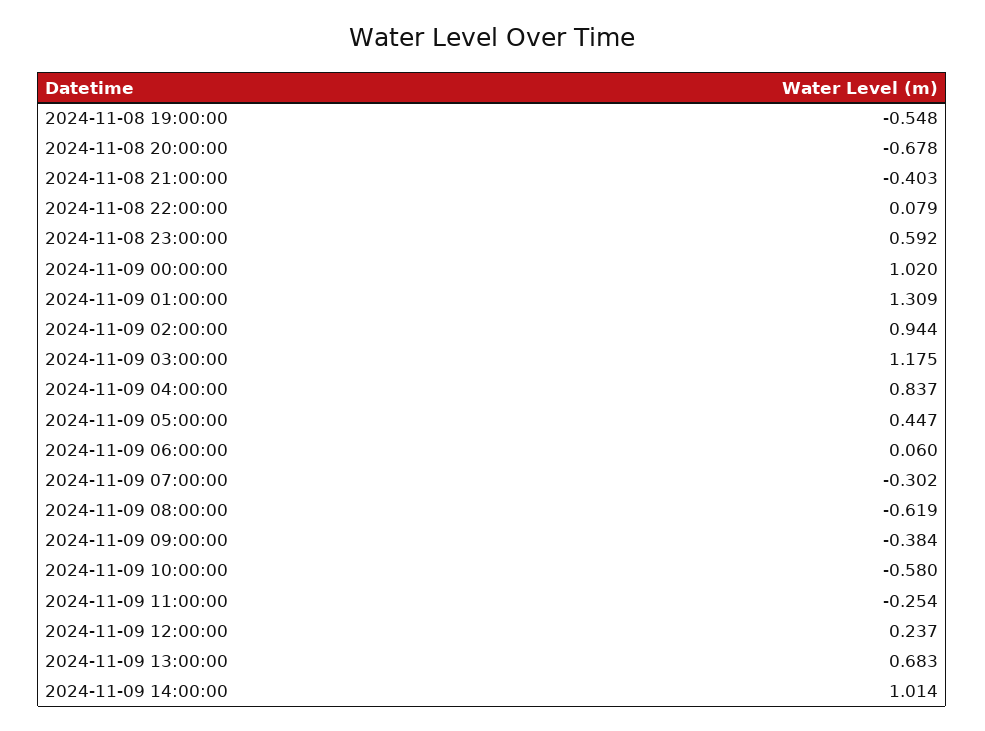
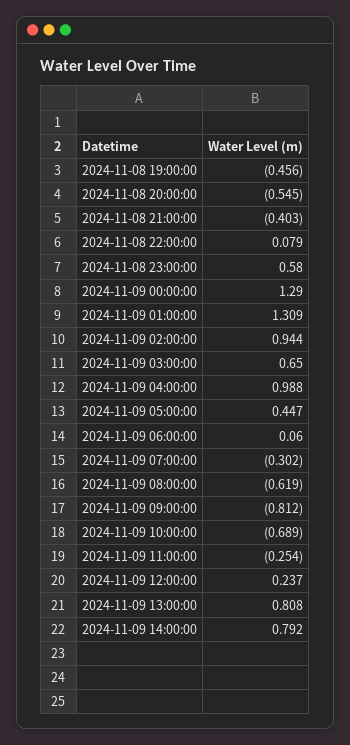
2024-11-08 19:00:00: -0.548 -> -0.456
2024-11-08 20:00:00: -0.678 -> -0.545
2024-11-08 23:00:00: 0.592 -> 0.58
2024-11-09 00:00:00: 1.02 -> 1.29
2024-11-09 03:00:00: 1.175 -> 0.65
2024-11-09 04:00:00: 0.837 -> 0.988
2024-11-09 09:00:00: -0.384 -> -0.812
2024-11-09 10:00:00: -0.58 -> -0.689
2024-11-09 13:00:00: 0.683 -> 0.808
2024-11-09 14:00:00: 1.014 -> 0.792

